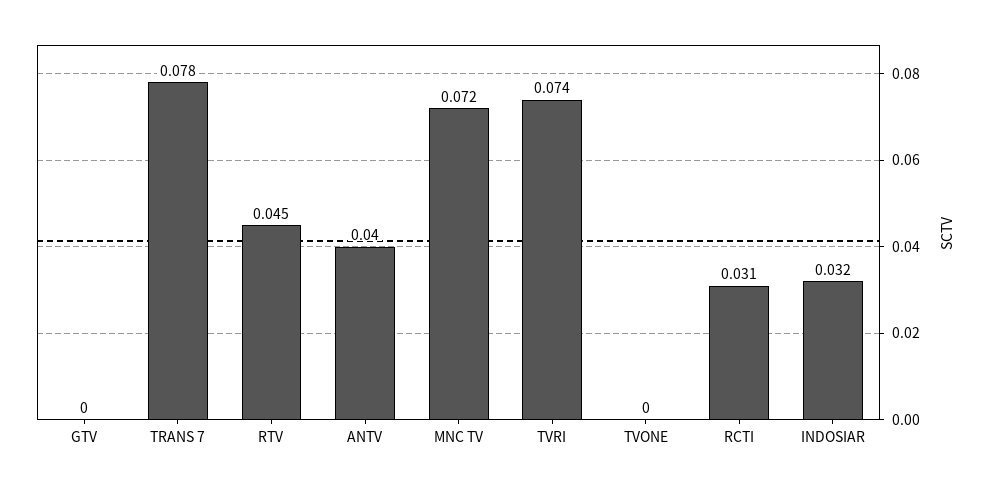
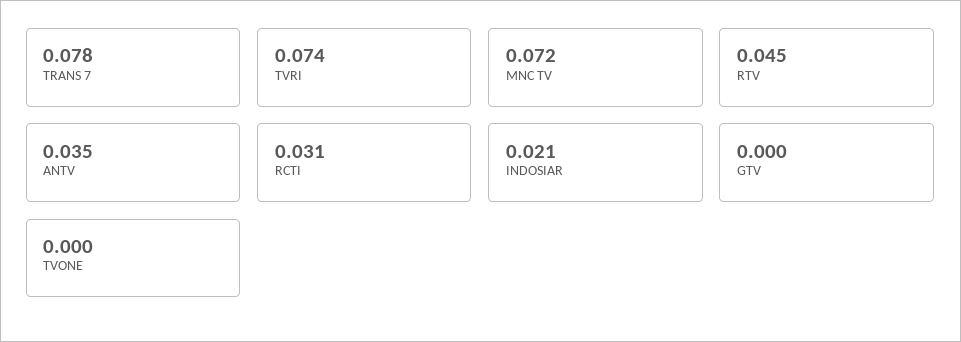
ANTV: 0.04 -> 0.035
INDOSIAR: 0.032 -> 0.021

